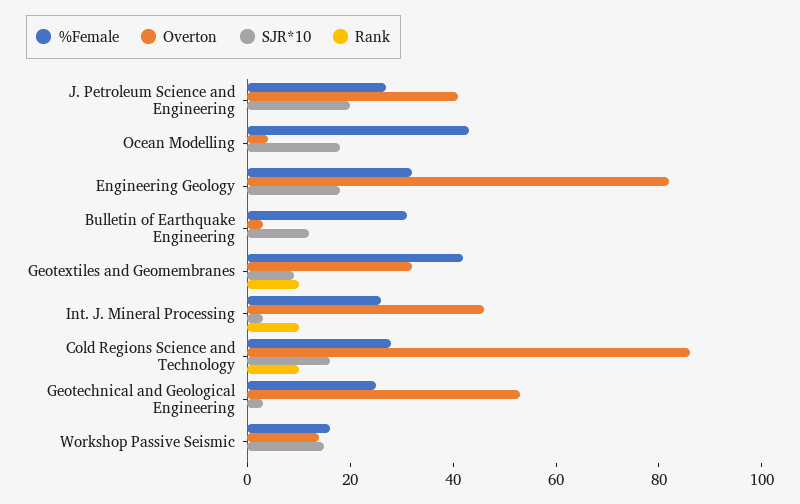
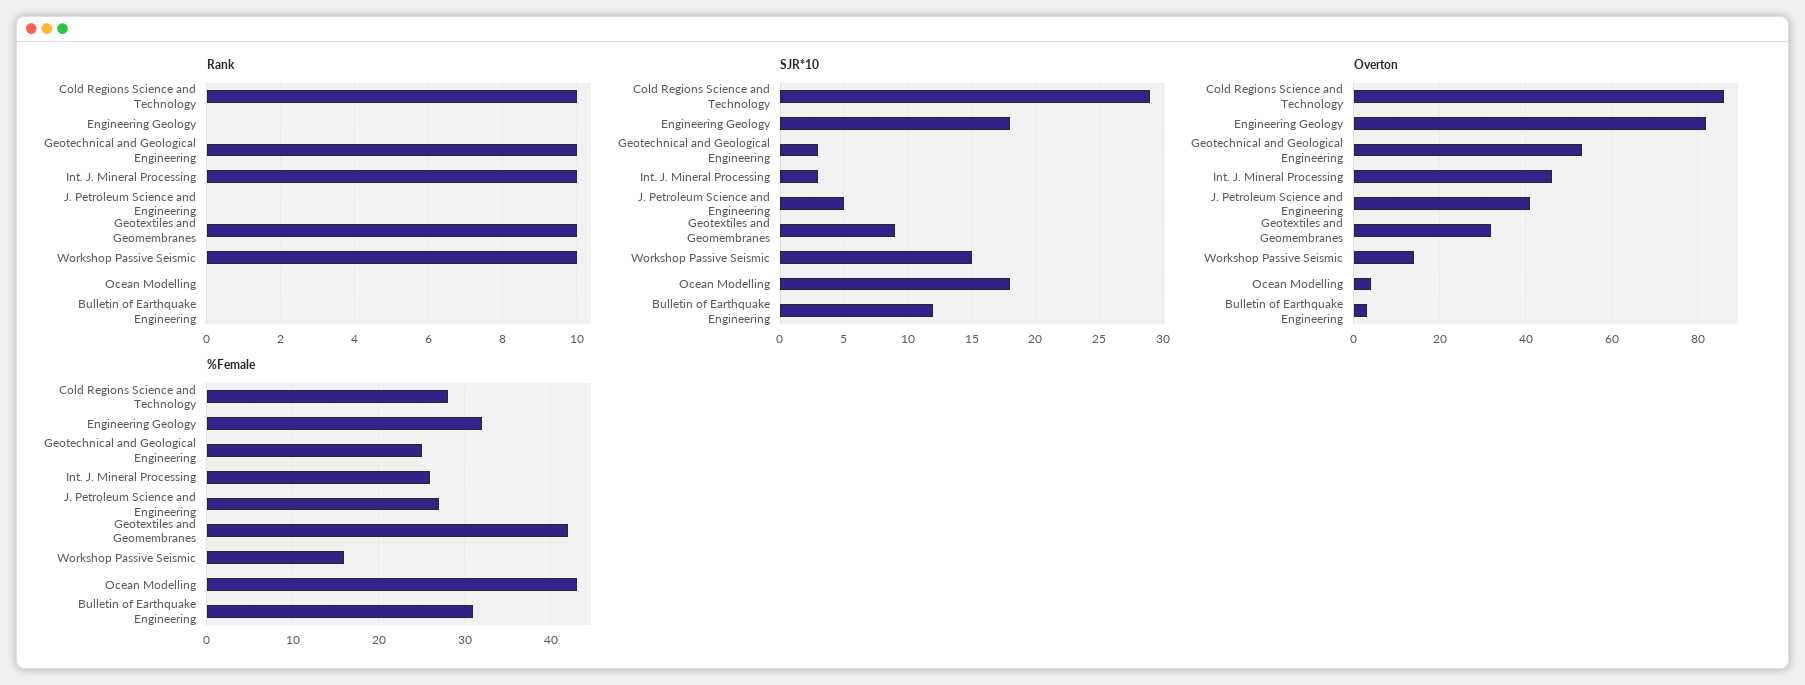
SJR*10, J. Petroleum Science and Engineering: 20 -> 5
SJR*10, Cold Regions Science and Technology: 15 -> 29
Rank, Geotechnical and Geological Engineering: 0 -> 10
Rank, Workshop Passive Seismic: 0 -> 10

